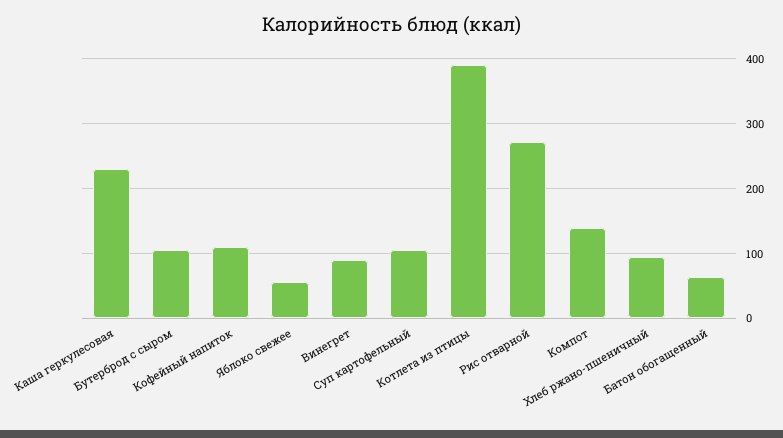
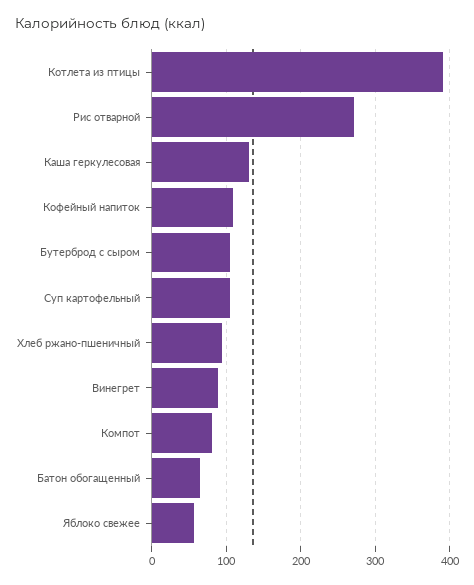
Каша геркулесовая: 230 -> 130
Компот: 140 -> 80

